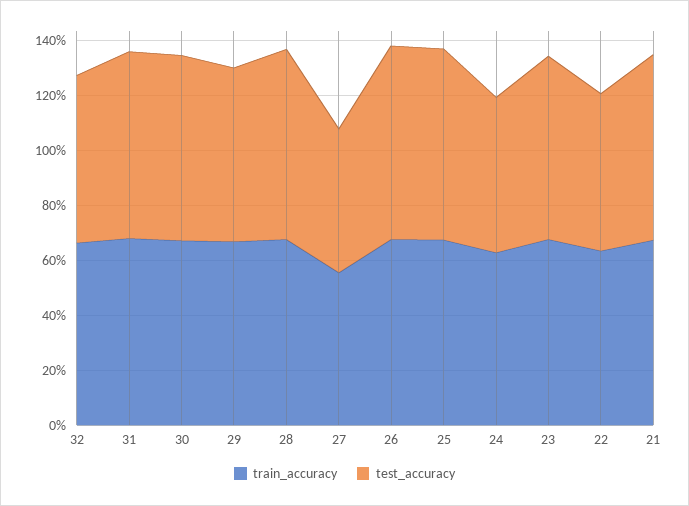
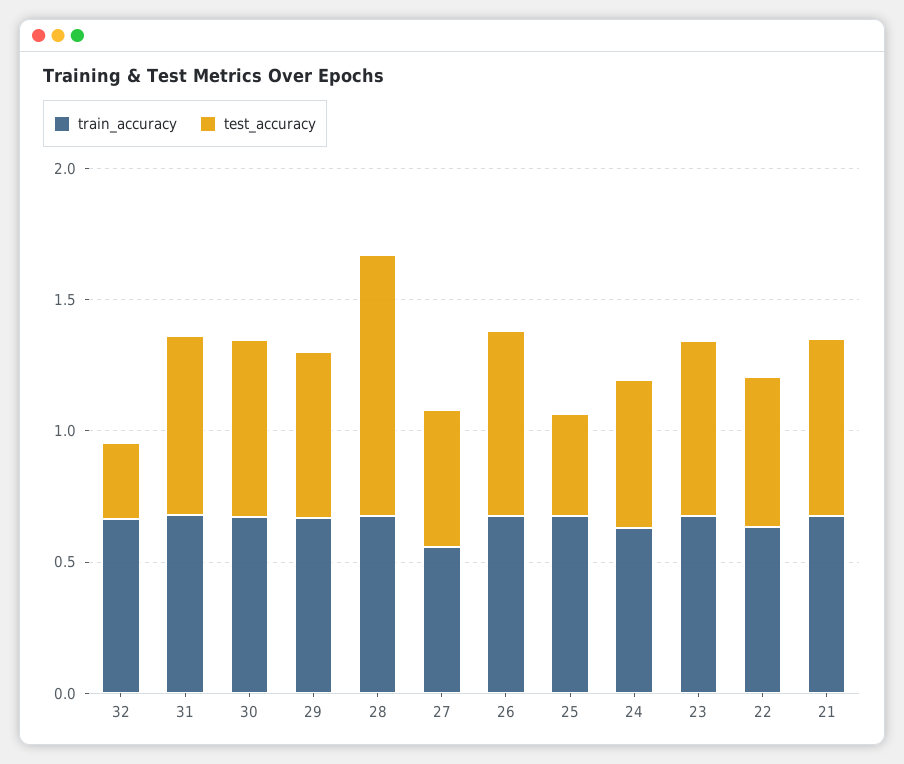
test_accuracy, 32: 0.6 -> 0.3
test_accuracy, 28: 0.7 -> 1
test_accuracy, 25: 0.7 -> 0.4

